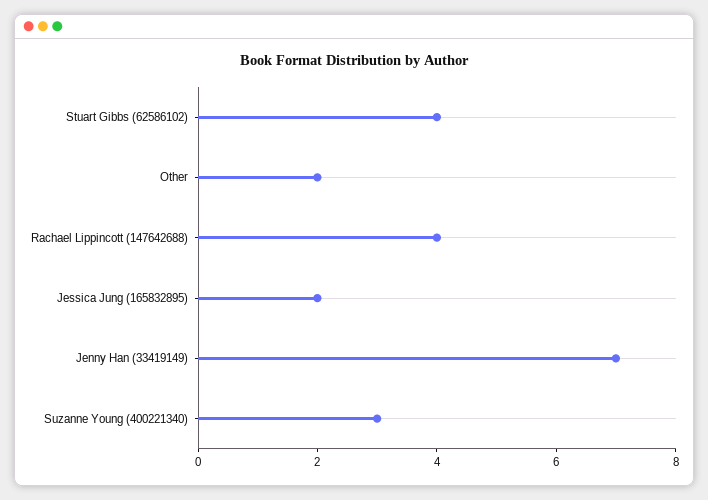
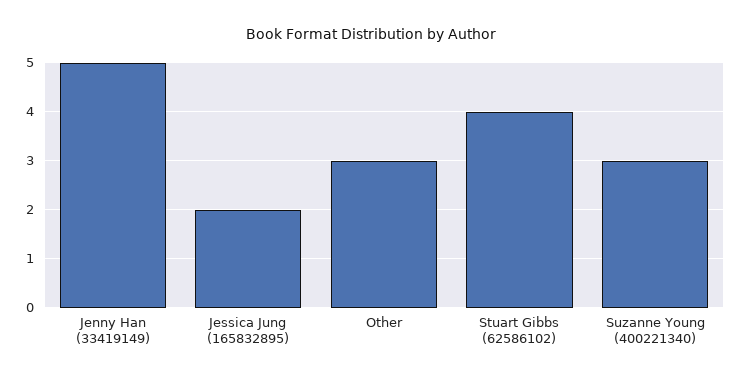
Other: 2 -> 3
Rachael Lippincott (147642688): 4 -> none
Jenny Han (33419149): 7 -> 5

